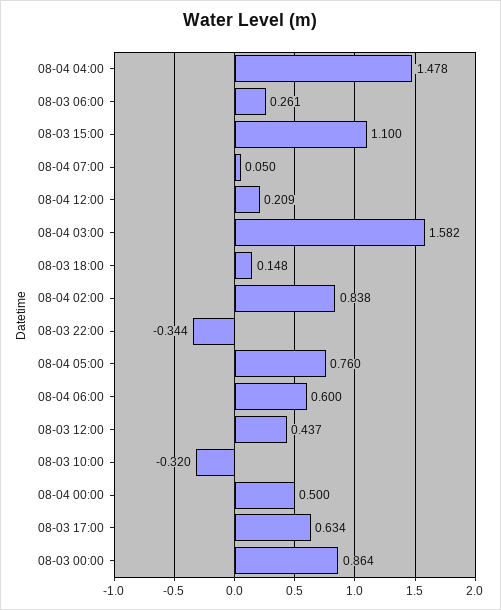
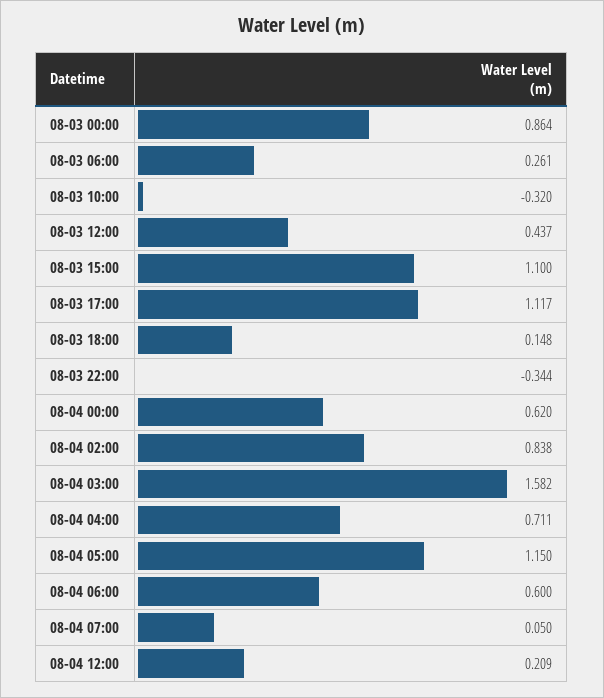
08-04 04:00: 1.478 -> 0.711
08-04 05:00: 0.76 -> 1.15
08-04 00:00: 0.5 -> 0.62
08-03 17:00: 0.634 -> 1.117

